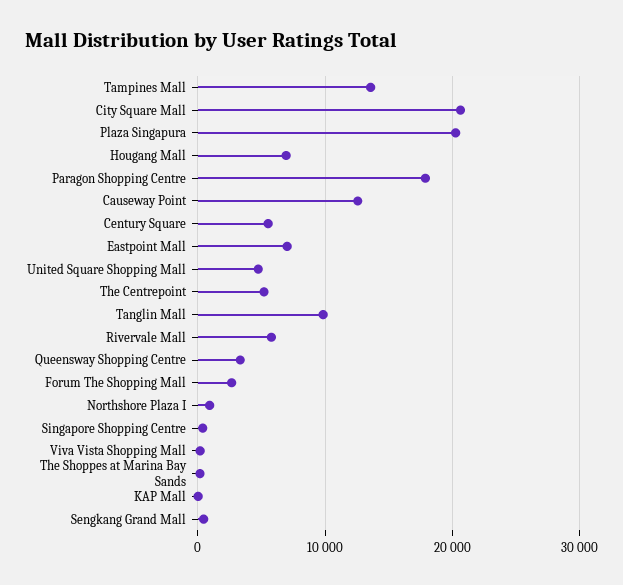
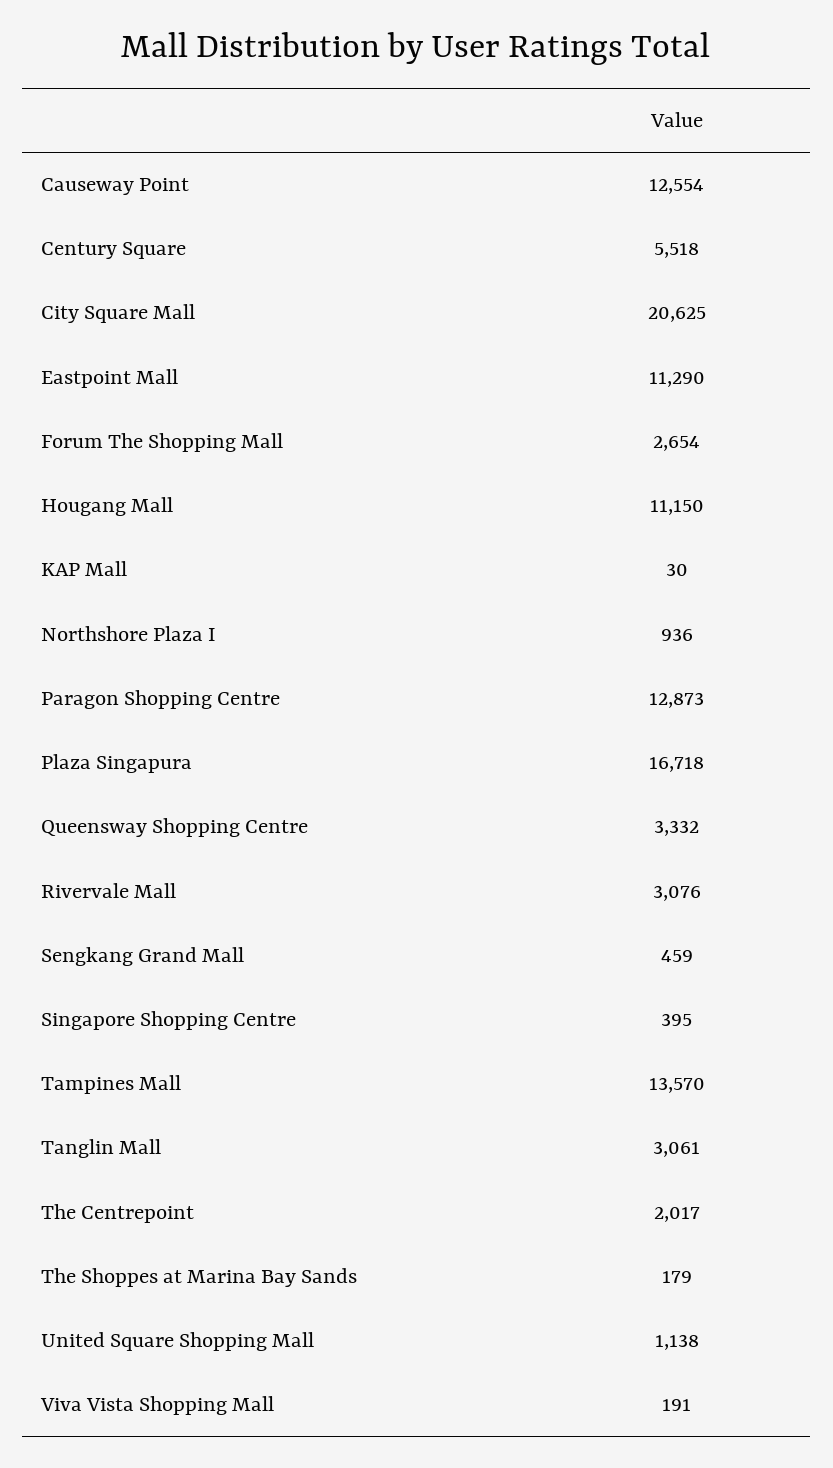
Plaza Singapura: 20000 -> 16718
Hougang Mall: 7000 -> 11150
Paragon Shopping Centre: 18000 -> 12873
Eastpoint Mall: 7000 -> 11290
United Square Shopping Mall: 5000 -> 1138
The Centrepoint: 5000 -> 2017
Tanglin Mall: 10000 -> 3061
Rivervale Mall: 6000 -> 3076

